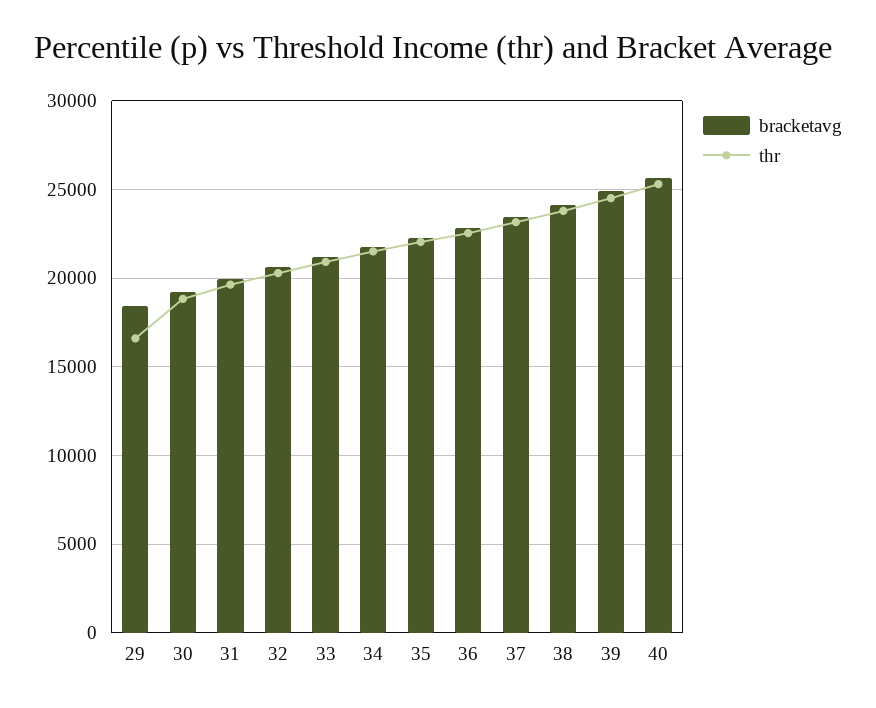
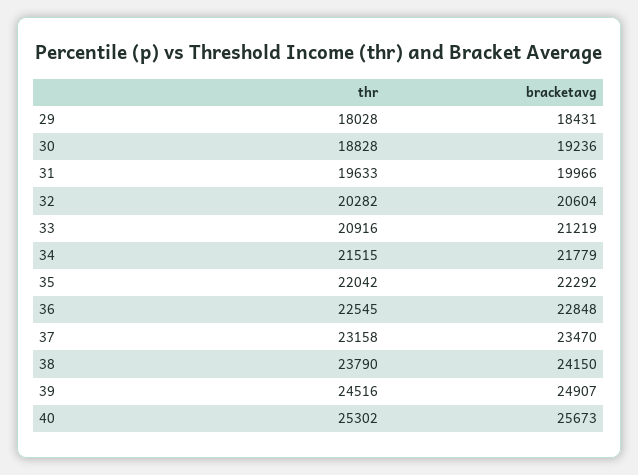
thr, 29: 16500 -> 18028

